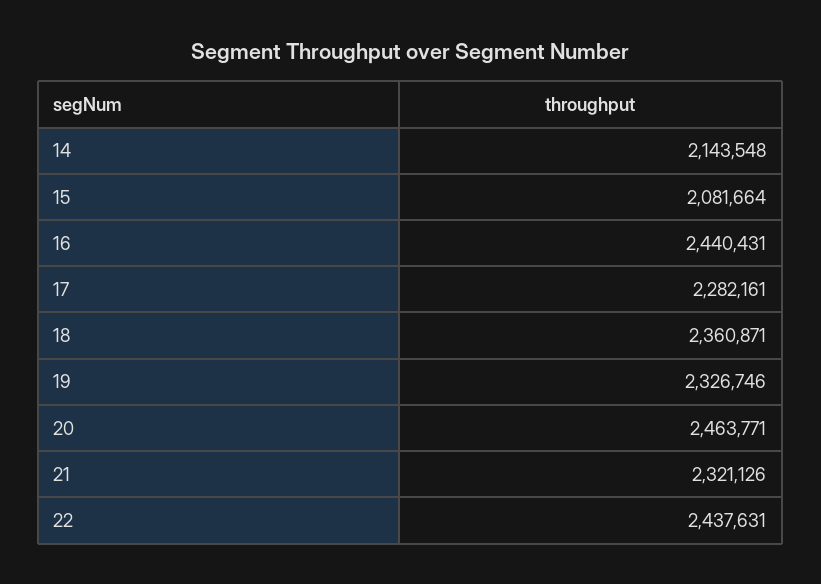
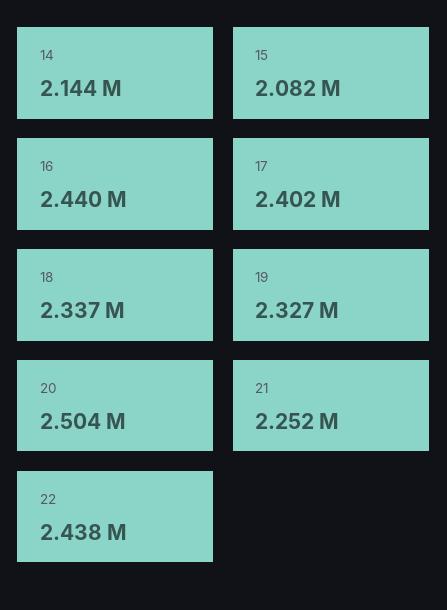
17: 2282161 -> 2402000
18: 2360871 -> 2337000
20: 2463771 -> 2504000
21: 2321126 -> 2252000

